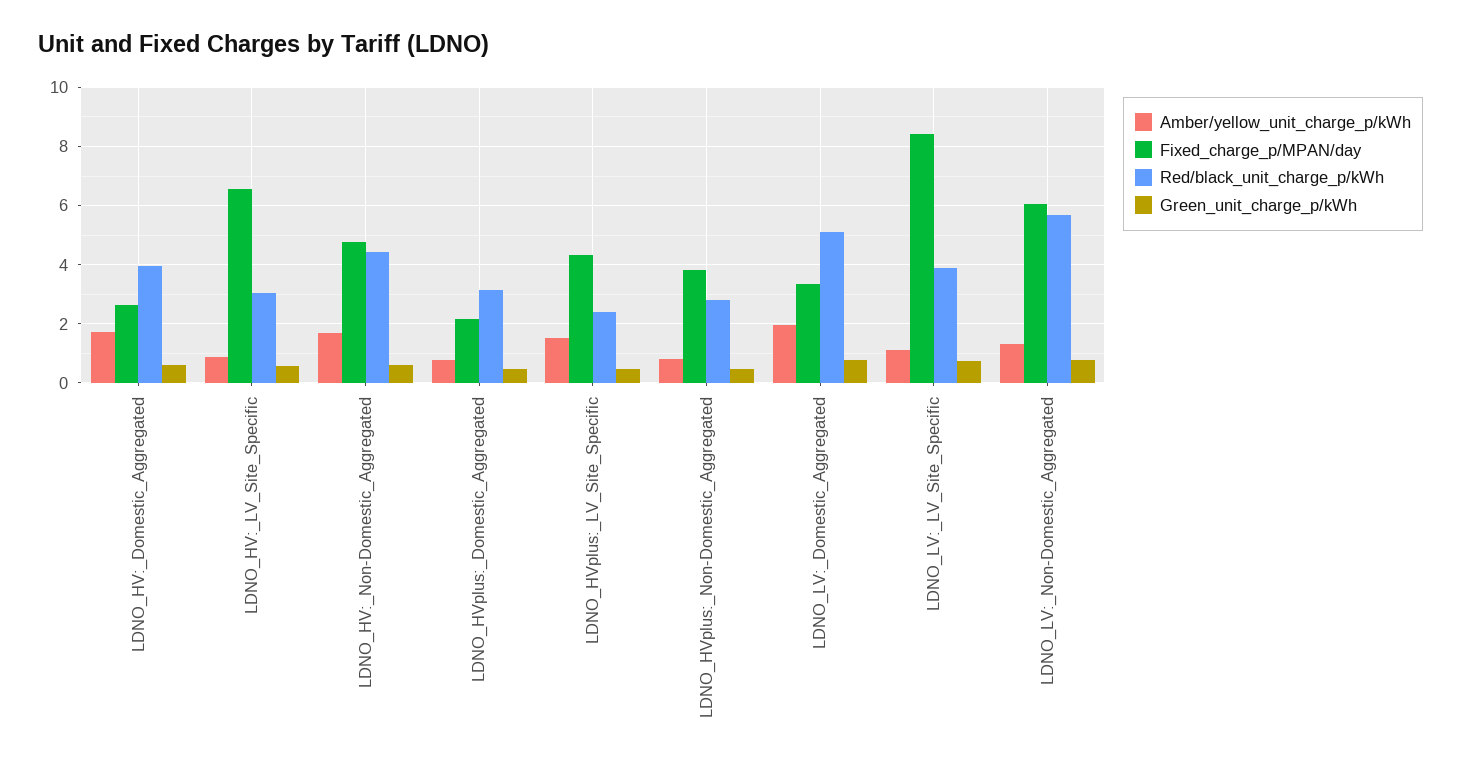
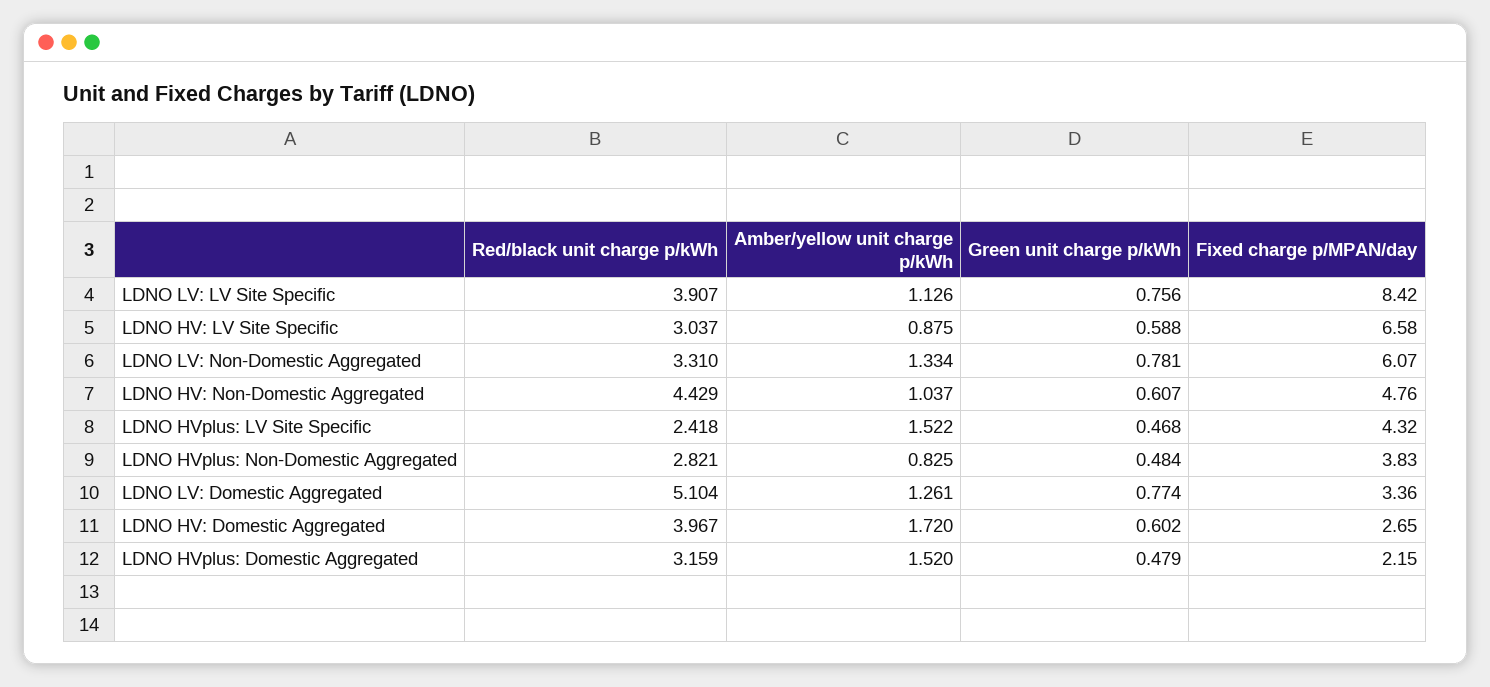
Amber/yellow_unit_charge_p/kWh, LDNO_HV:_Non-Domestic_Aggregated: 1.75 -> 1.037
Amber/yellow_unit_charge_p/kWh, LDNO_HVplus:_Domestic_Aggregated: 0.75 -> 1.52
Amber/yellow_unit_charge_p/kWh, LDNO_LV:_Domestic_Aggregated: 2 -> 1.261
Red/black_unit_charge_p/kWh, LDNO_LV:_Non-Domestic_Aggregated: 5.75 -> 3.31

